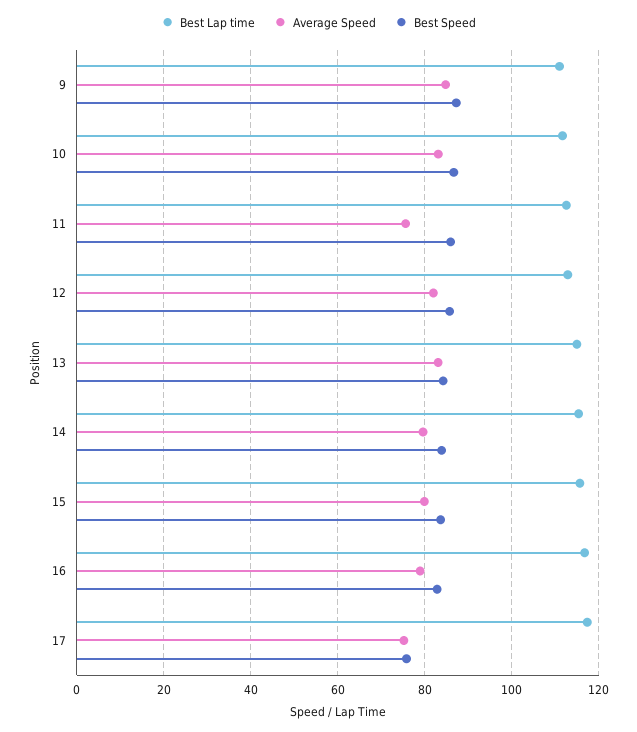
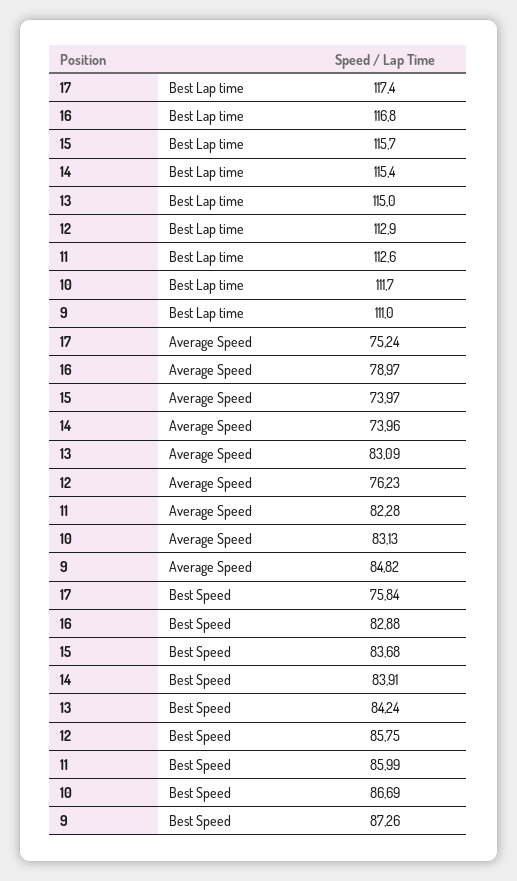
Average Speed, 11: 76 -> 82.28
Average Speed, 12: 82 -> 76.23
Average Speed, 14: 80 -> 73.96
Average Speed, 15: 80 -> 73.97

